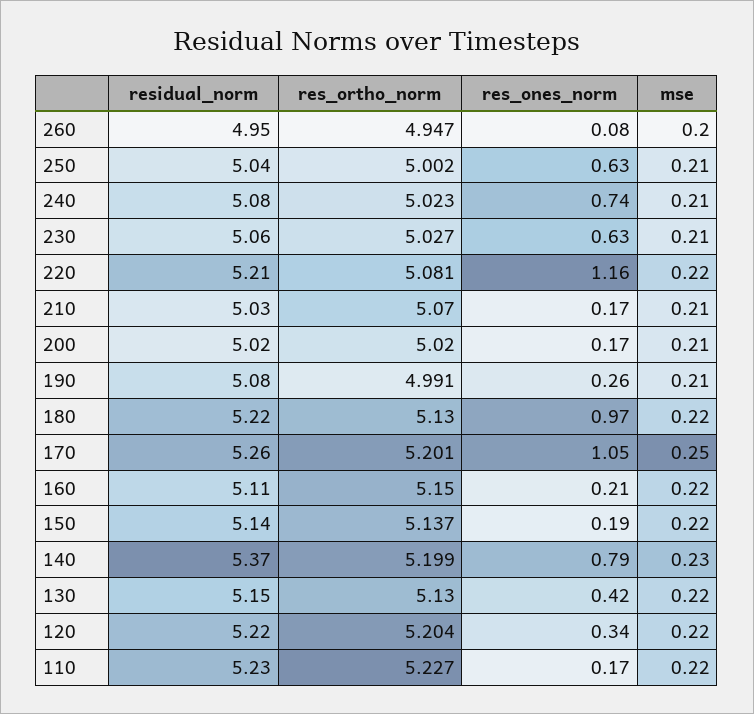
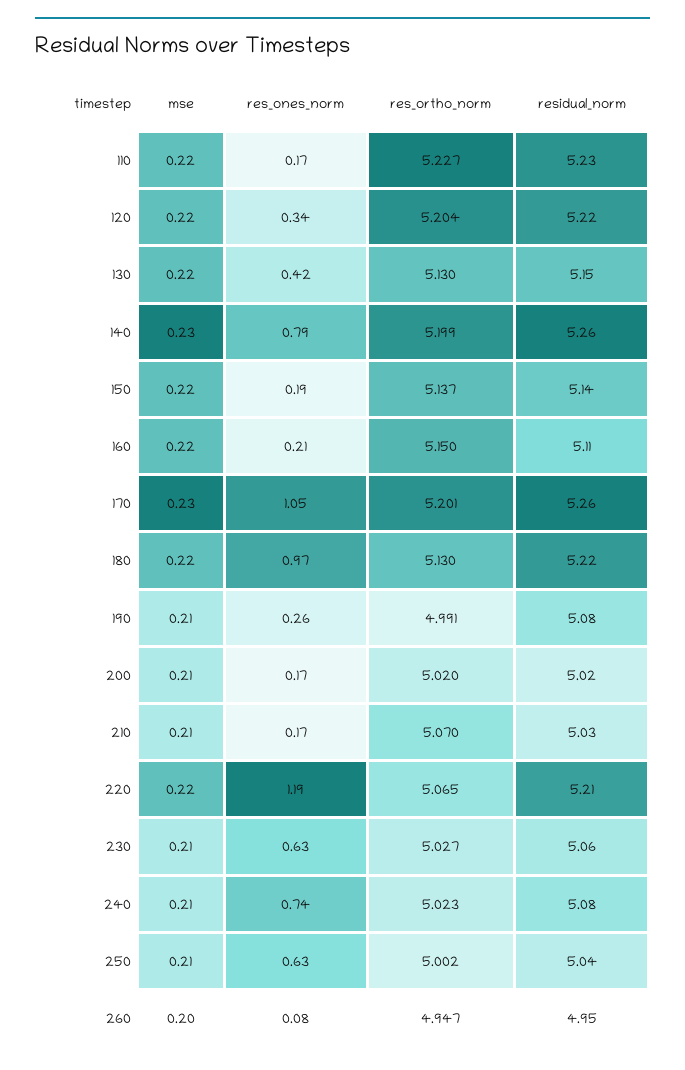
res_ortho_norm, 220: 5.081 -> 5.065
res_ones_norm, 220: 1.16 -> 1.19
mse, 170: 0.25 -> 0.23
residual_norm, 140: 5.37 -> 5.26

